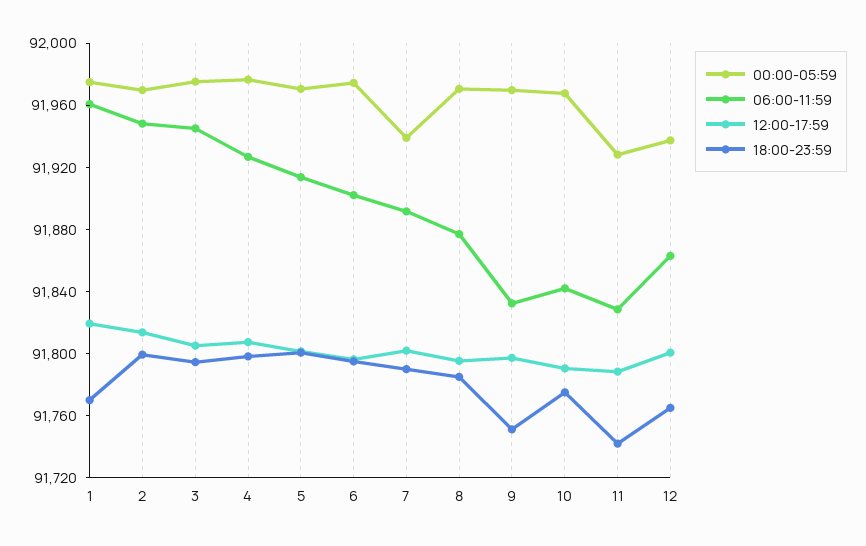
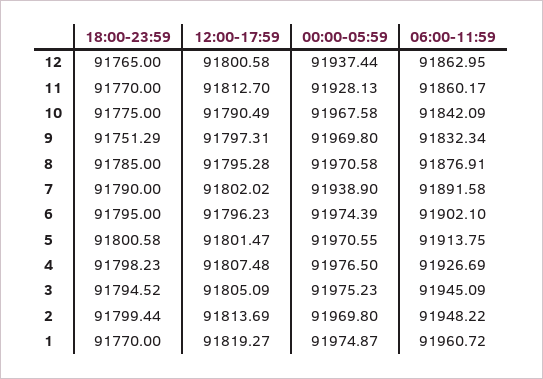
06:00-11:59, 11: 91830 -> 91860.17
12:00-17:59, 11: 91790 -> 91812.7
18:00-23:59, 11: 91740 -> 91770

